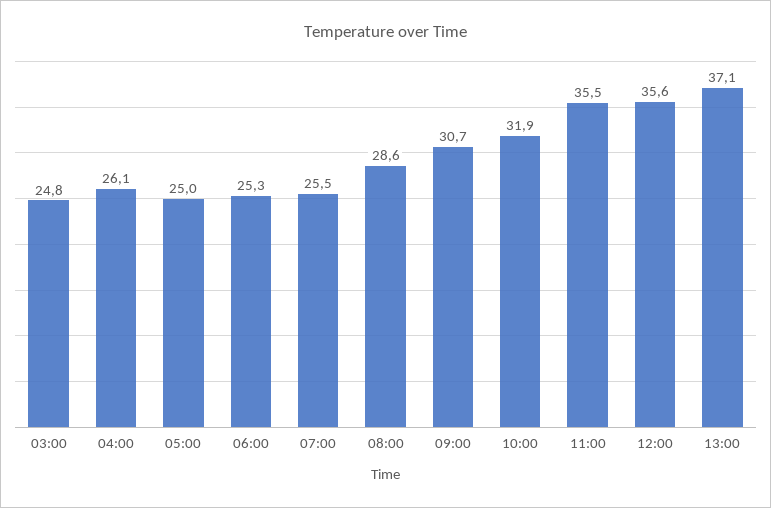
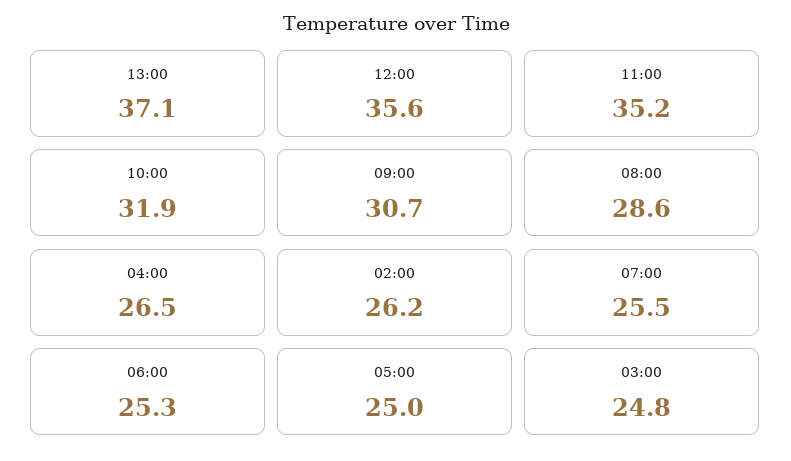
04:00: 26.1 -> 26.5
11:00: 35.5 -> 35.2
02:00: none -> 26.2

